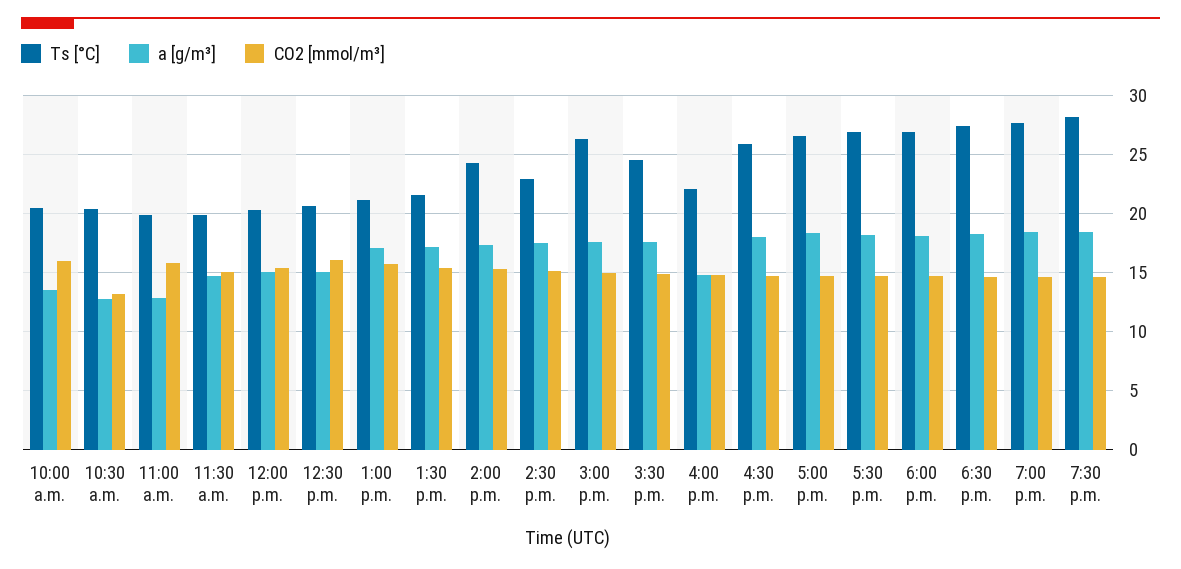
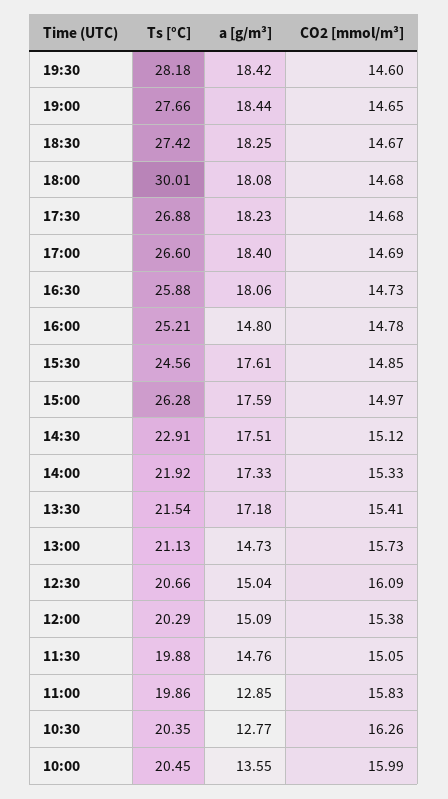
CO2 [mmol/m³], 10:30 a.m.: 13 -> 16.26
a [g/m³], 1:00 p.m.: 17 -> 14.73
Ts [°C], 2:00 p.m.: 24 -> 21.92
Ts [°C], 4:00 p.m.: 22 -> 25.21
Ts [°C], 6:00 p.m.: 27 -> 30.01

